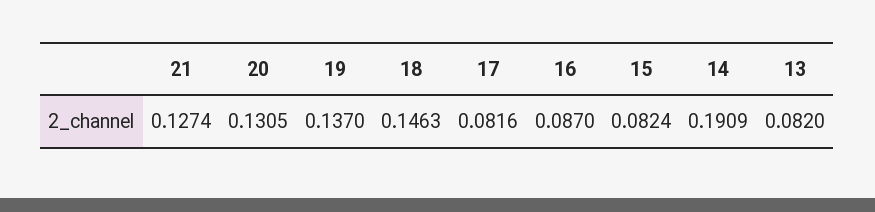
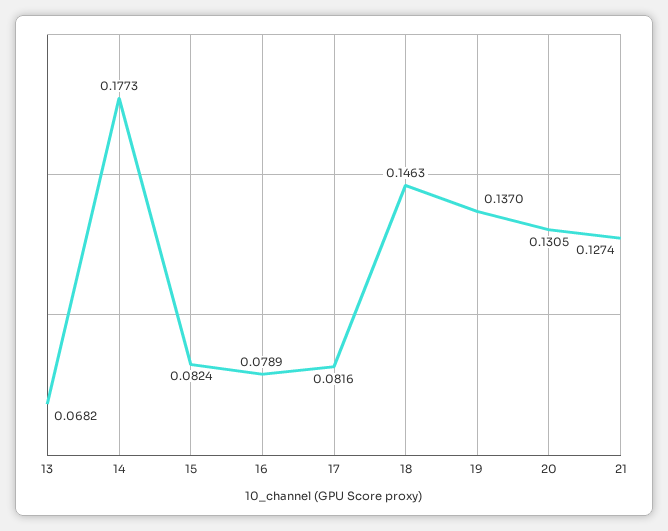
16: 0.087 -> 0.0789
14: 0.1909 -> 0.1773
13: 0.082 -> 0.0682

